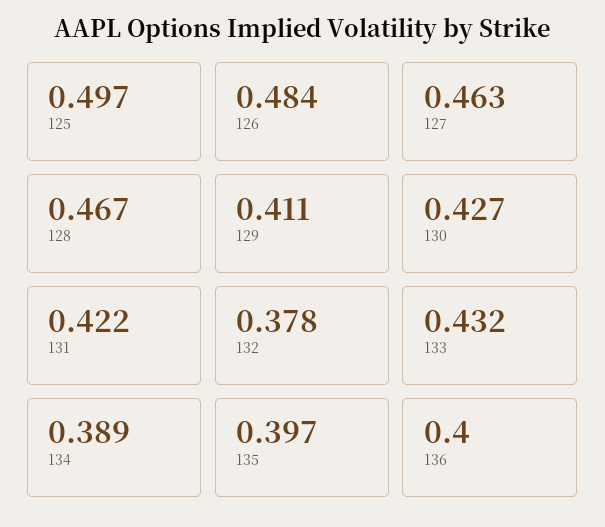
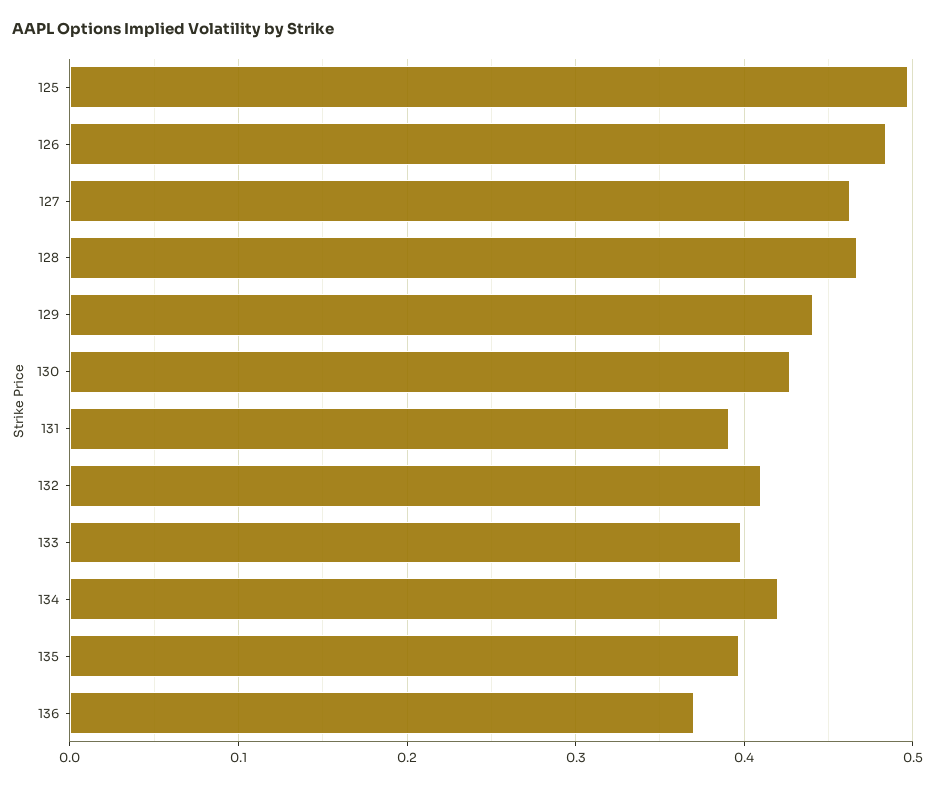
129: 0.411 -> 0.44
131: 0.422 -> 0.39
132: 0.378 -> 0.41
133: 0.432 -> 0.4
134: 0.389 -> 0.42
136: 0.4 -> 0.37

